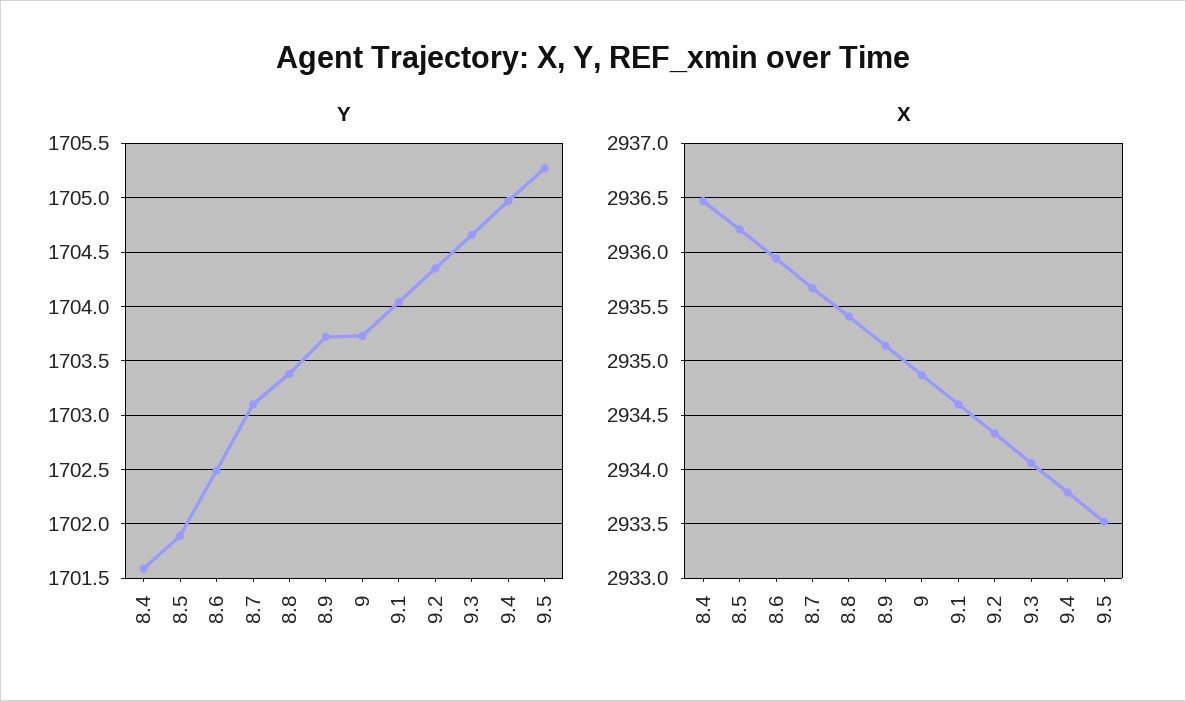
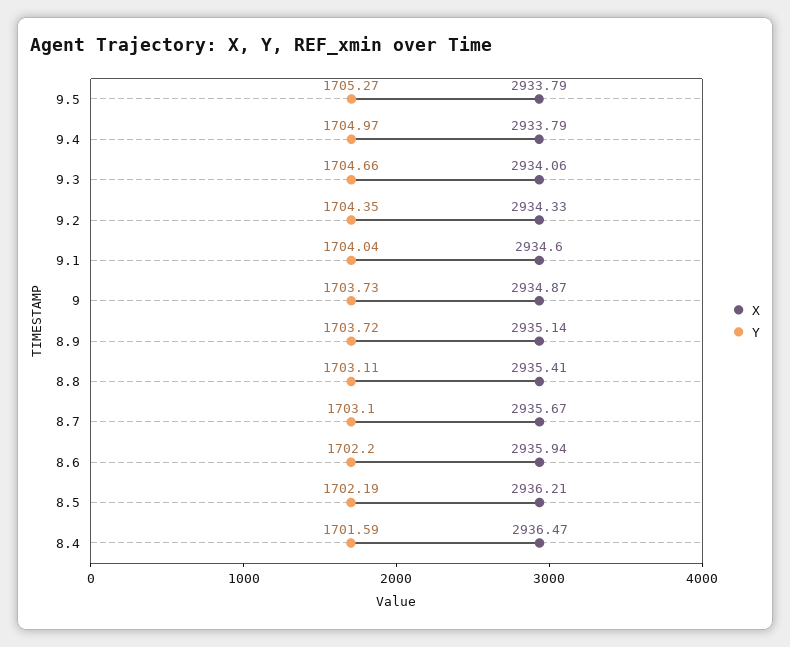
Y, 8.5: 1701.9 -> 1702.19
Y, 8.6: 1702.5 -> 1702.2
Y, 8.8: 1703.4 -> 1703.11
X, 9.5: 2933.5 -> 2933.79

